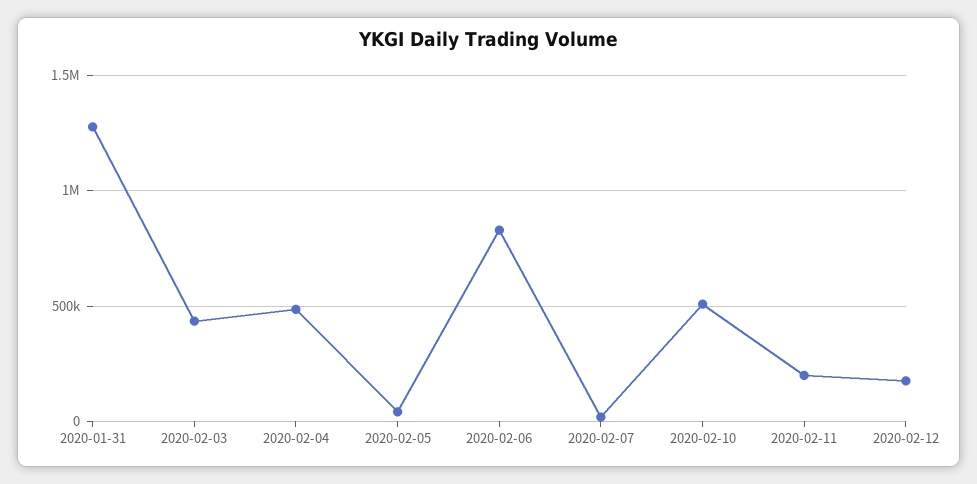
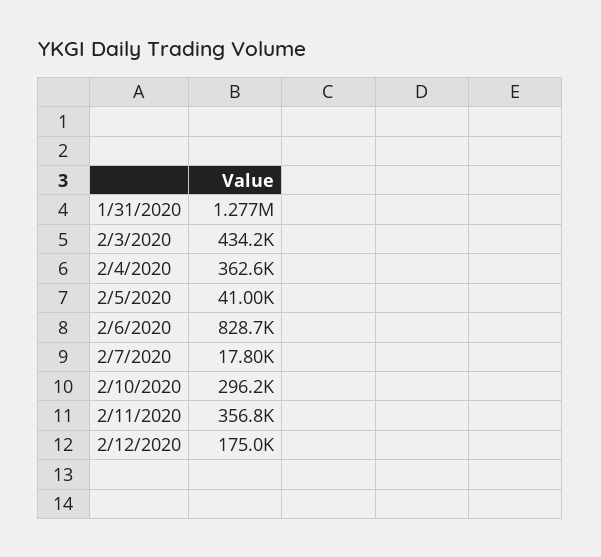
2020-02-04: 500000 -> 362600
2020-02-10: 500000 -> 296200
2020-02-11: 200000 -> 356800

